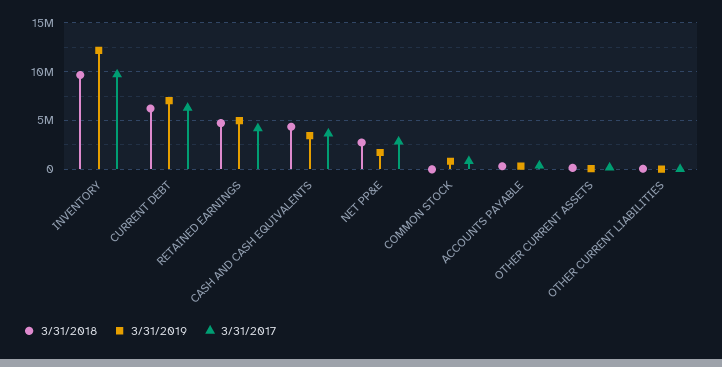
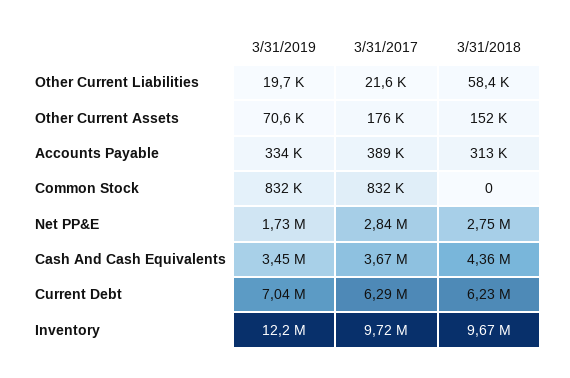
3/31/2018, RETAINED EARNINGS: 5000000 -> none
3/31/2019, RETAINED EARNINGS: 5000000 -> none
3/31/2017, RETAINED EARNINGS: 4000000 -> none

